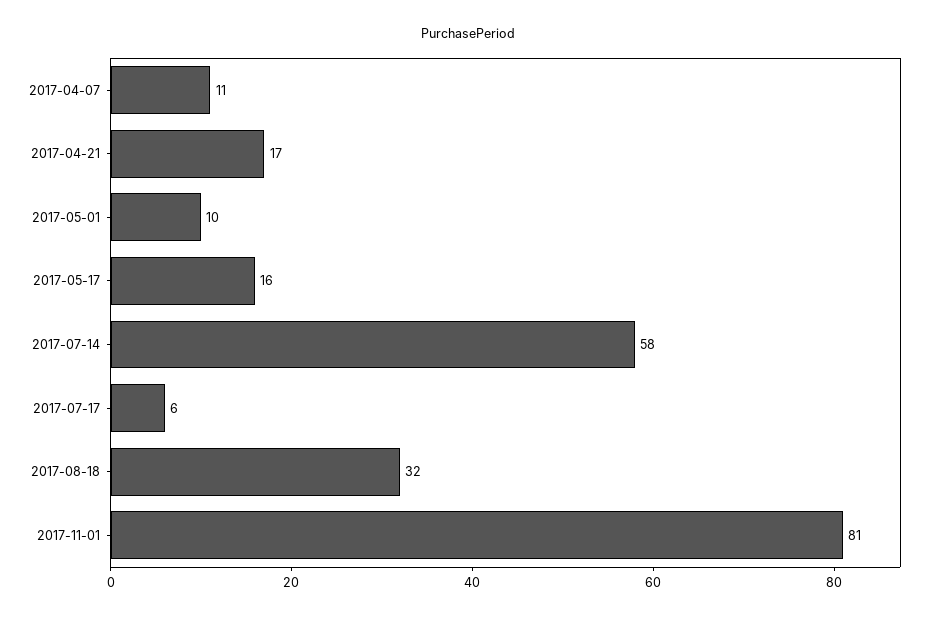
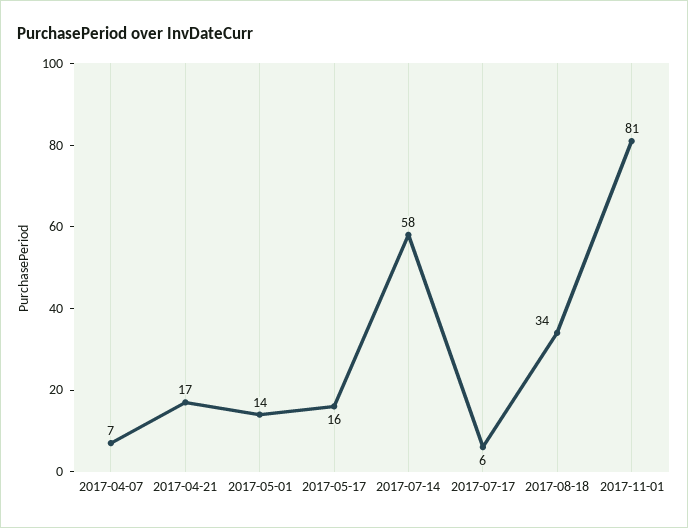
2017-04-07: 11 -> 7
2017-05-01: 10 -> 14
2017-08-18: 32 -> 34

